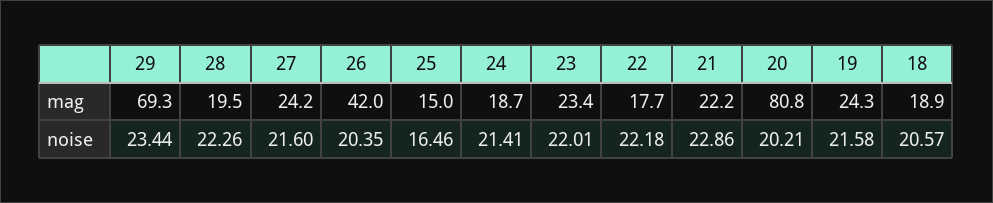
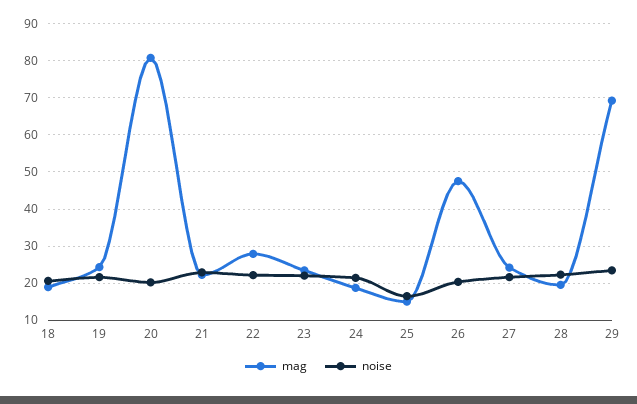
mag, 26: 42 -> 48
mag, 22: 17.7 -> 28

